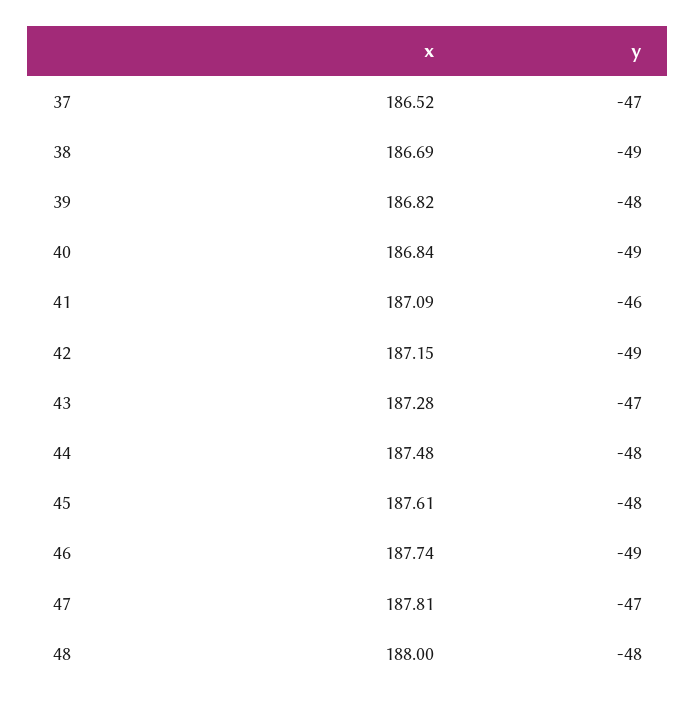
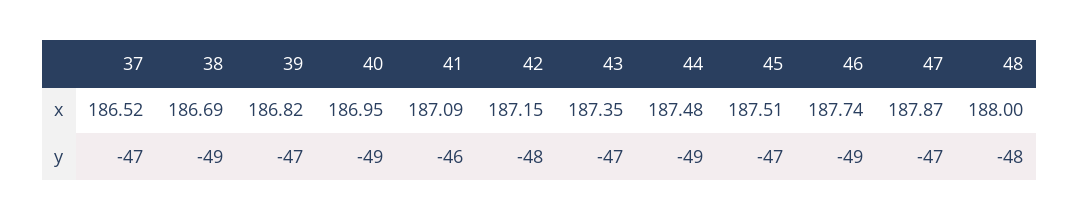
y, 39: -48 -> -47
x, 40: 186.84 -> 186.95
y, 42: -49 -> -48
x, 43: 187.28 -> 187.35
y, 44: -48 -> -49
x, 45: 187.61 -> 187.51
y, 45: -48 -> -47
x, 47: 187.81 -> 187.87

